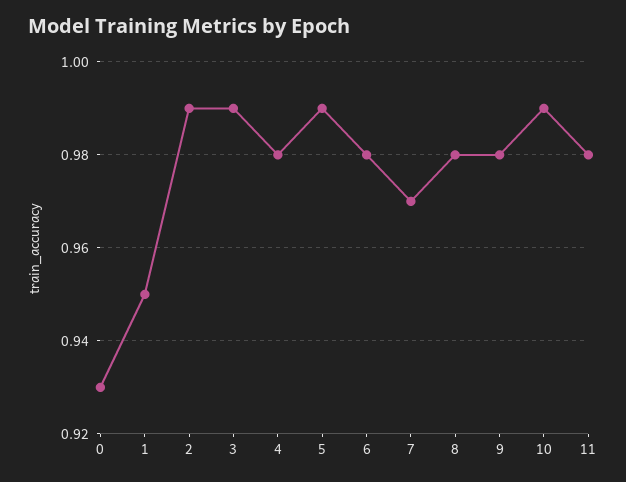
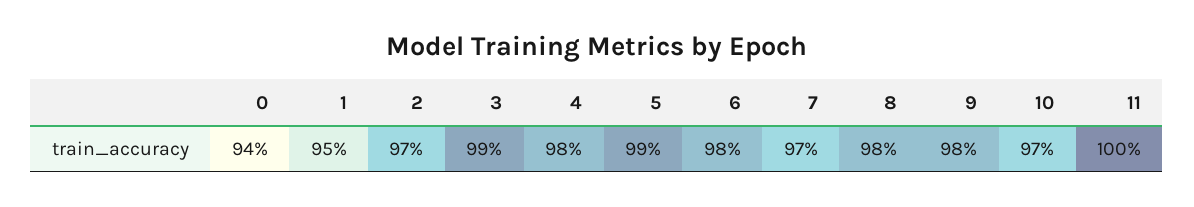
0: 0.93 -> 0.94
2: 0.99 -> 0.97
10: 0.99 -> 0.97
11: 0.98 -> 1

